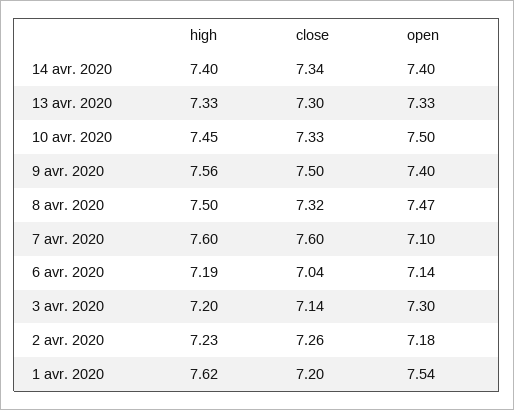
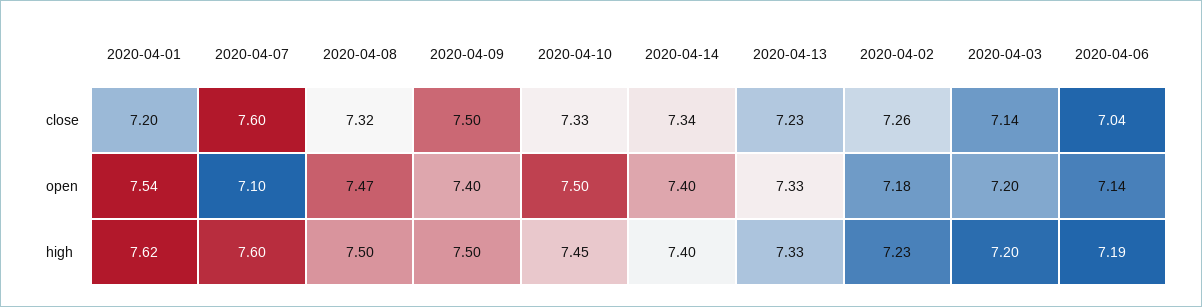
close, 13 avr. 2020: 7.3 -> 7.23
high, 9 avr. 2020: 7.56 -> 7.5
open, 3 avr. 2020: 7.3 -> 7.2

